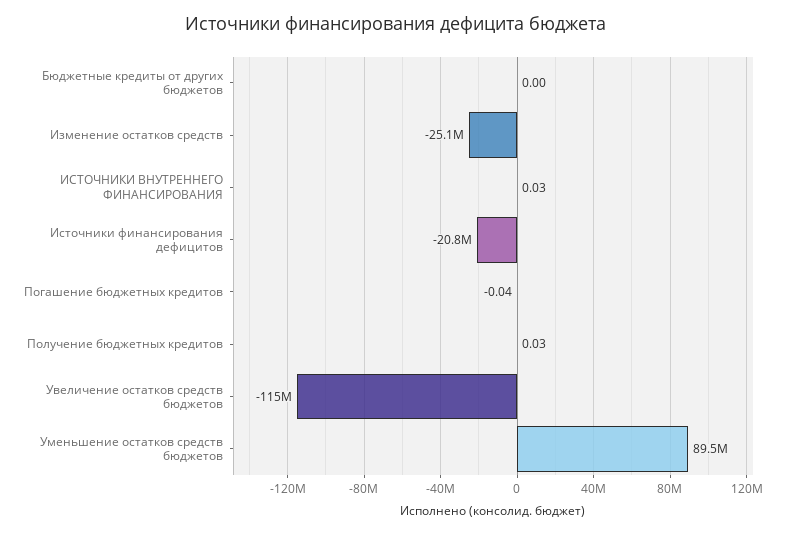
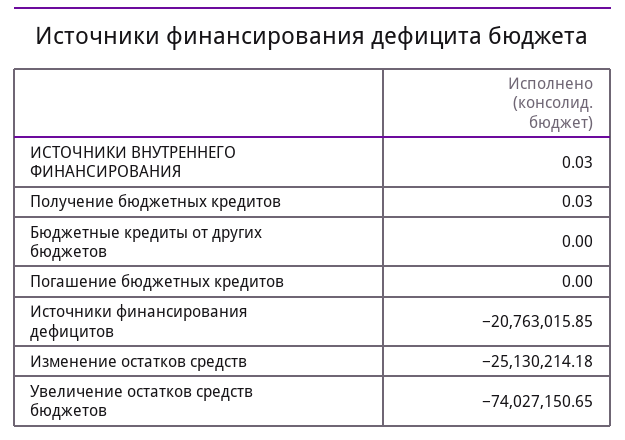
Погашение бюджетных кредитов: -0.04 -> 0
Увеличение остатков средств бюджетов: -115000000 -> -74027150.65
Уменьшение остатков средств бюджетов: 89500000 -> none

